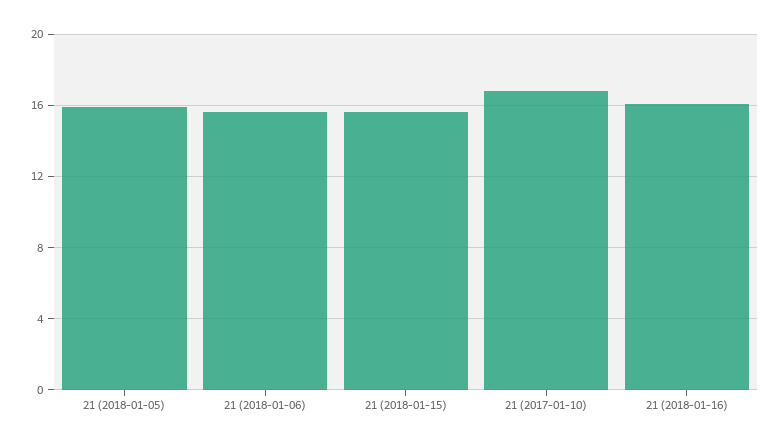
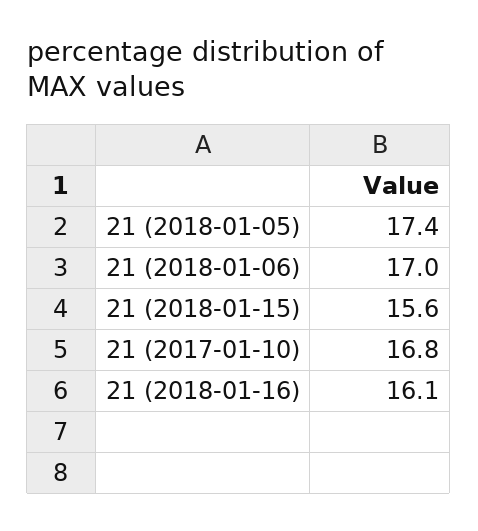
21 (2018-01-05): 16 -> 17.4
21 (2018-01-06): 15.5 -> 17

